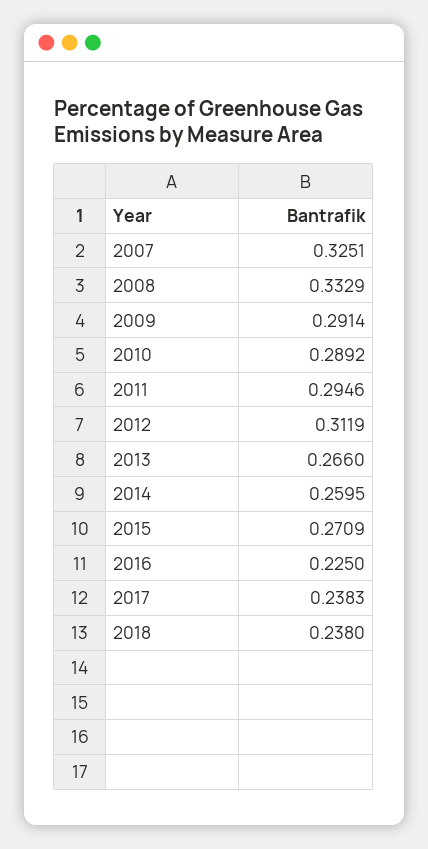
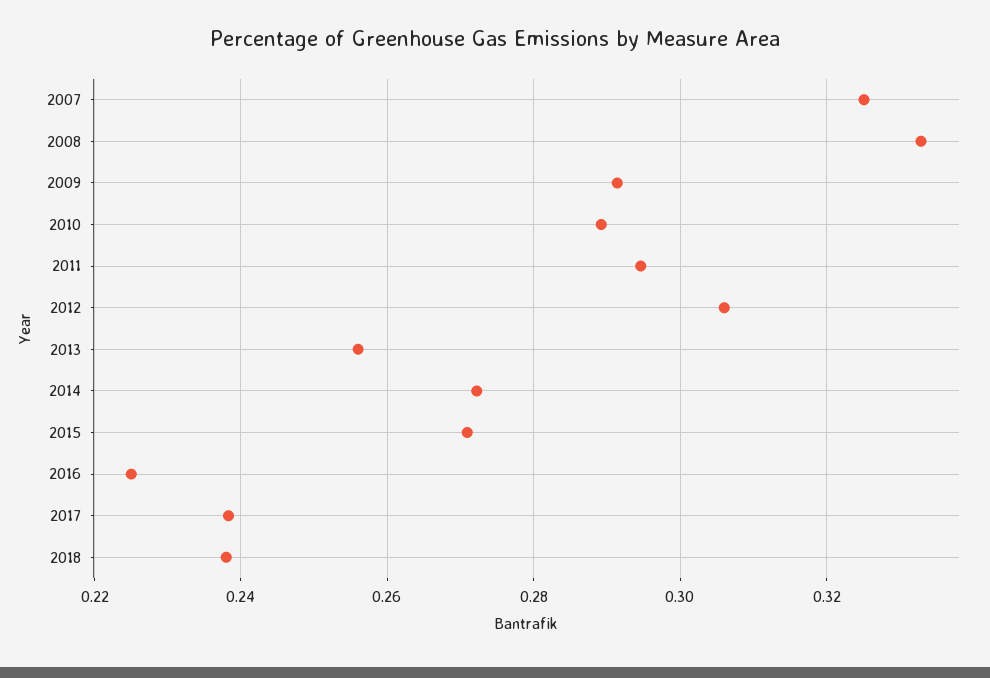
2012: 0.3119 -> 0.306
2013: 0.266 -> 0.256
2014: 0.2595 -> 0.272

